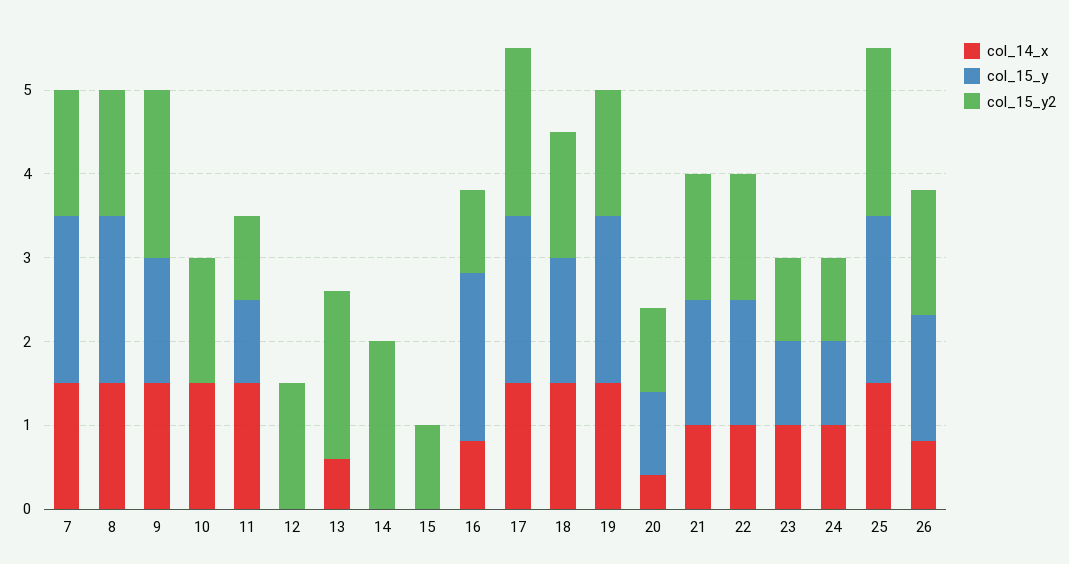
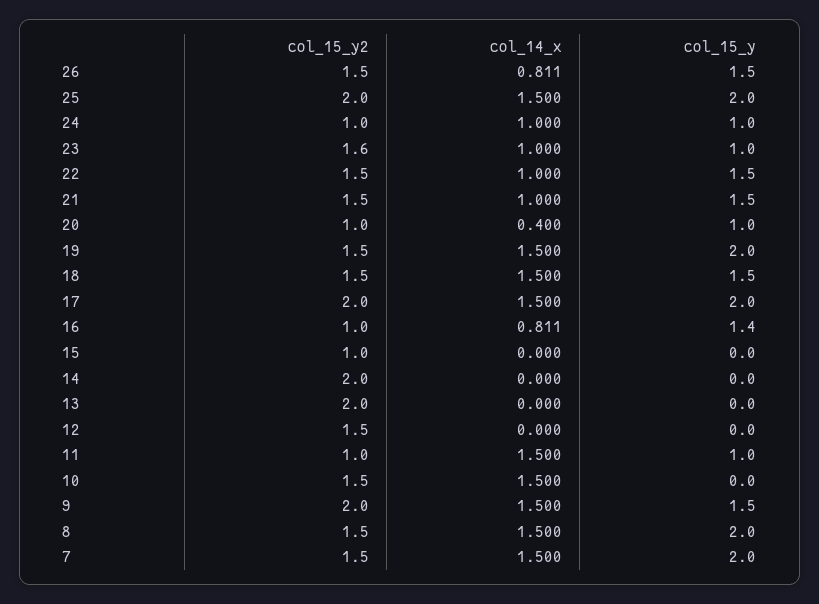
col_14_x, 13: 0.6 -> 0
col_15_y, 16: 2 -> 1.4
col_15_y2, 23: 1 -> 1.6

